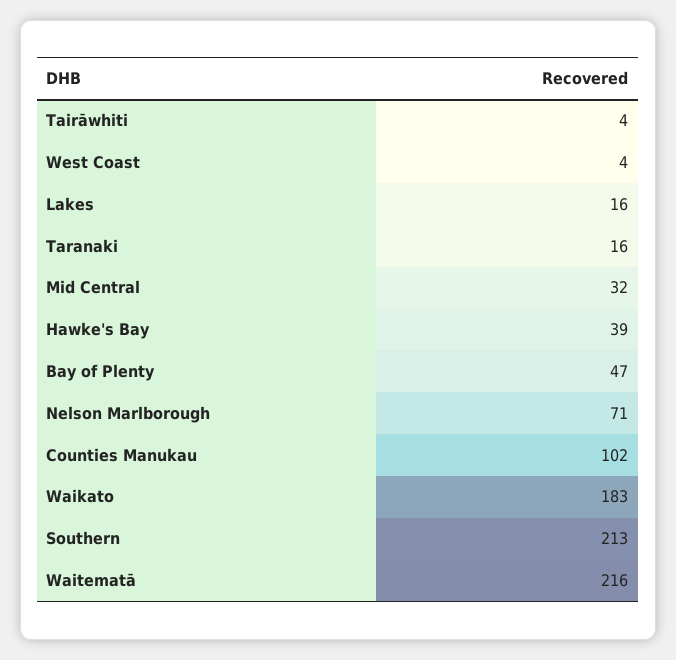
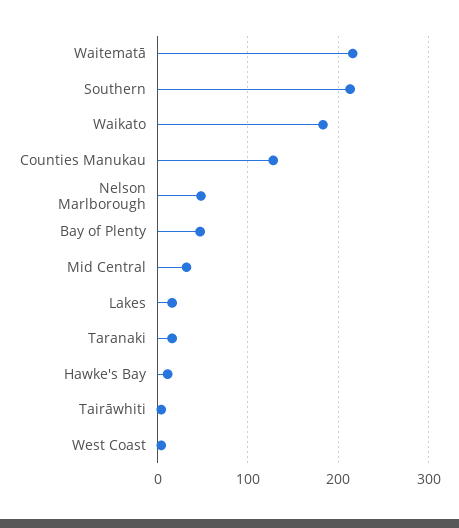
Hawke's Bay: 39 -> 10
Nelson Marlborough: 71 -> 50
Counties Manukau: 102 -> 130

